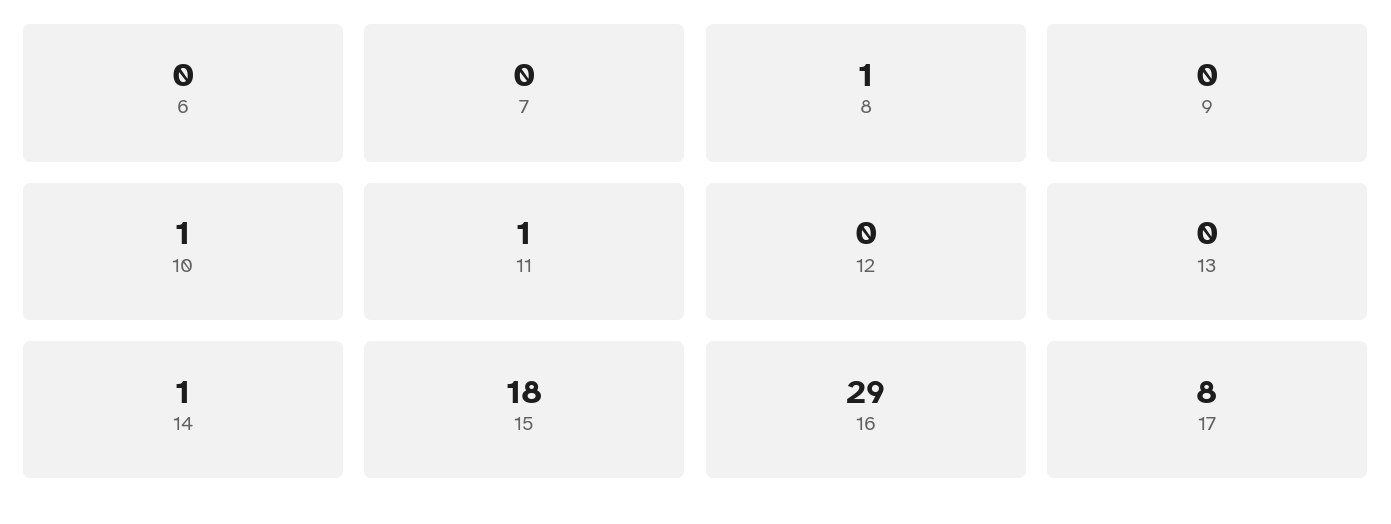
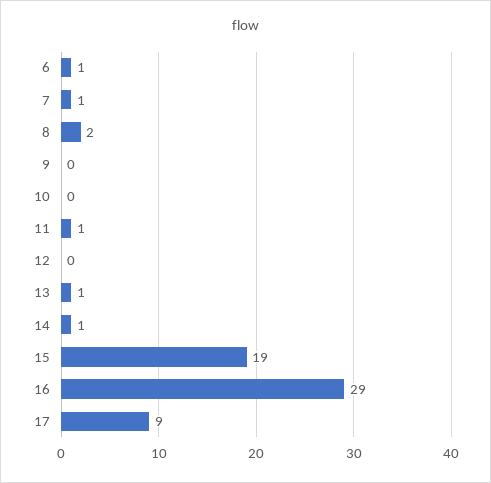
6: 0 -> 1
7: 0 -> 1
8: 1 -> 2
10: 1 -> 0
13: 0 -> 1
15: 18 -> 19
17: 8 -> 9

